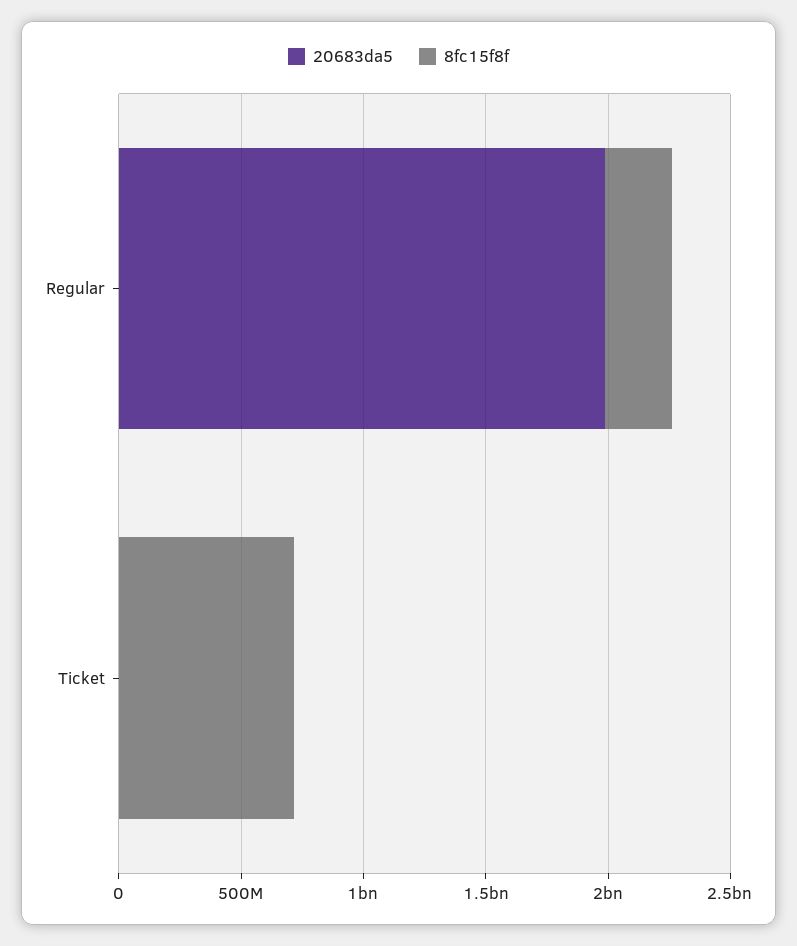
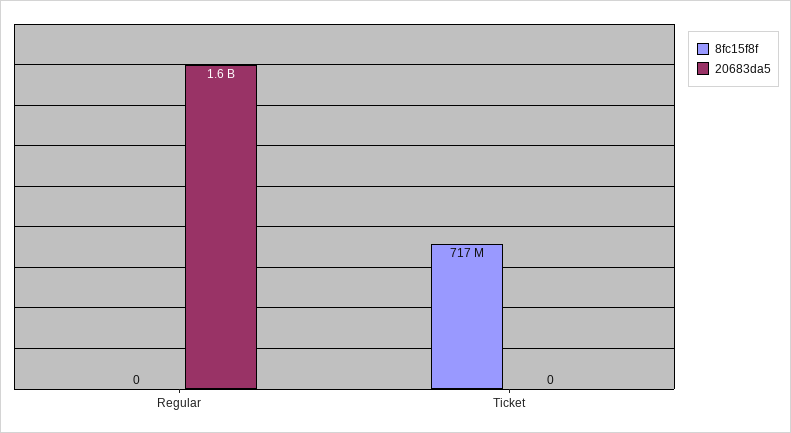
20683da5, Regular: 2000000000 -> 1600000000
8fc15f8f, Regular: 300000000 -> 0

